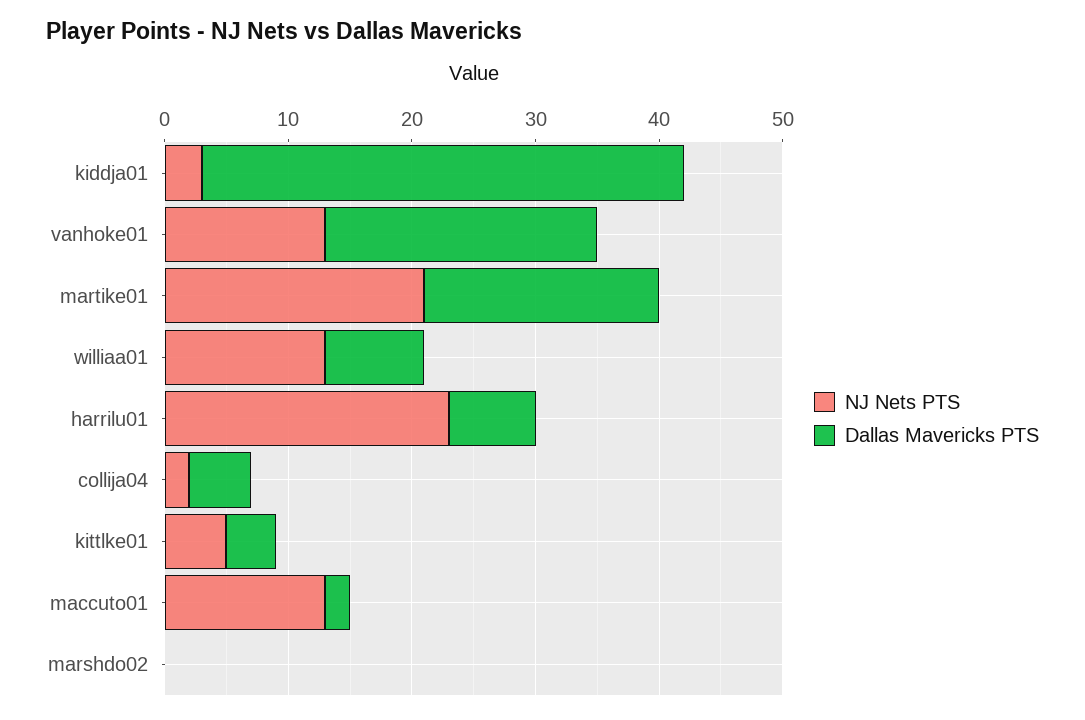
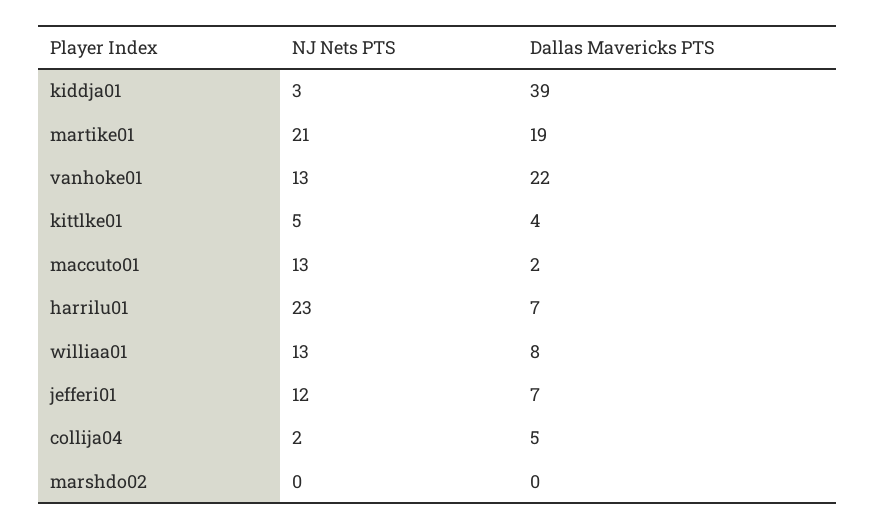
NJ Nets PTS, jefferi01: none -> 12
Dallas Mavericks PTS, jefferi01: none -> 7

